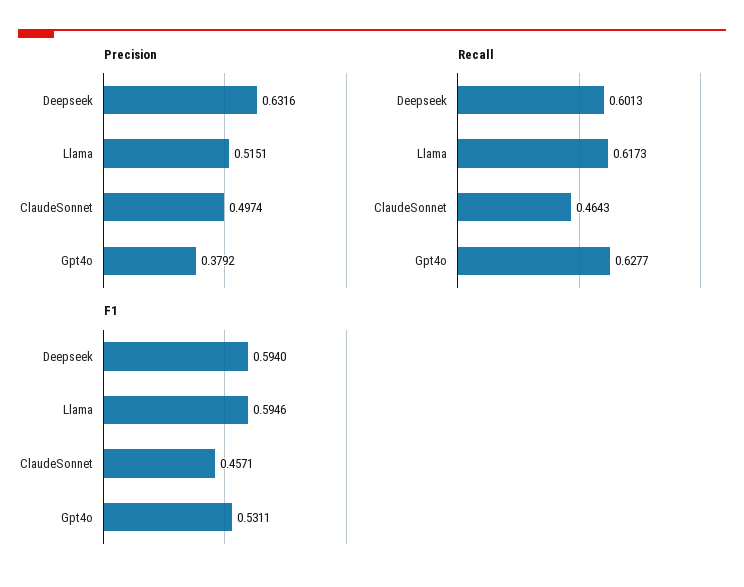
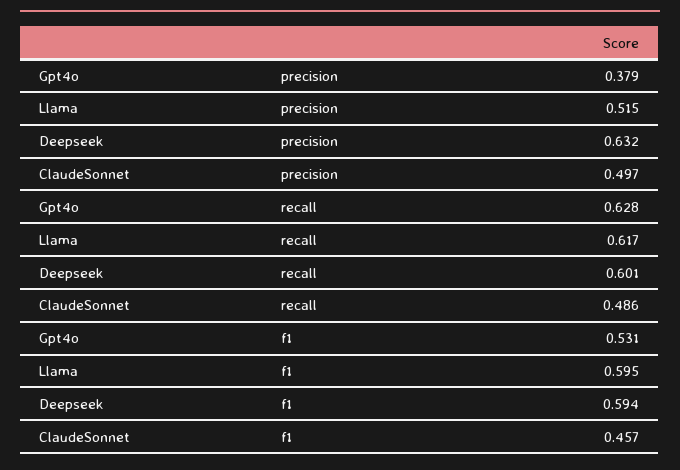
Recall, ClaudeSonnet: 0.4643 -> 0.486

